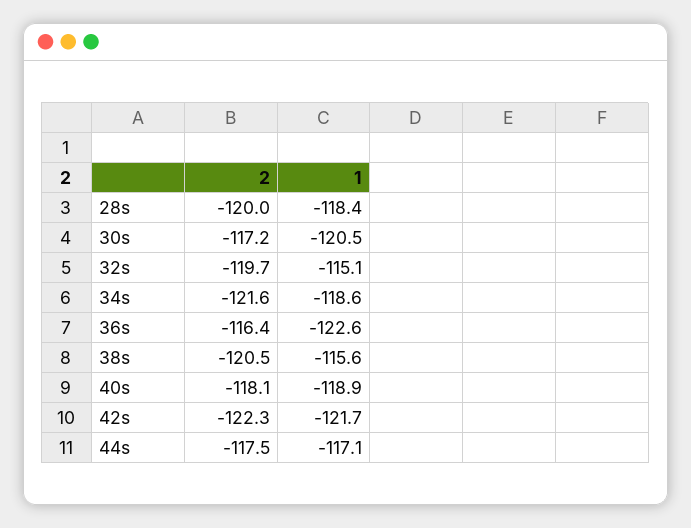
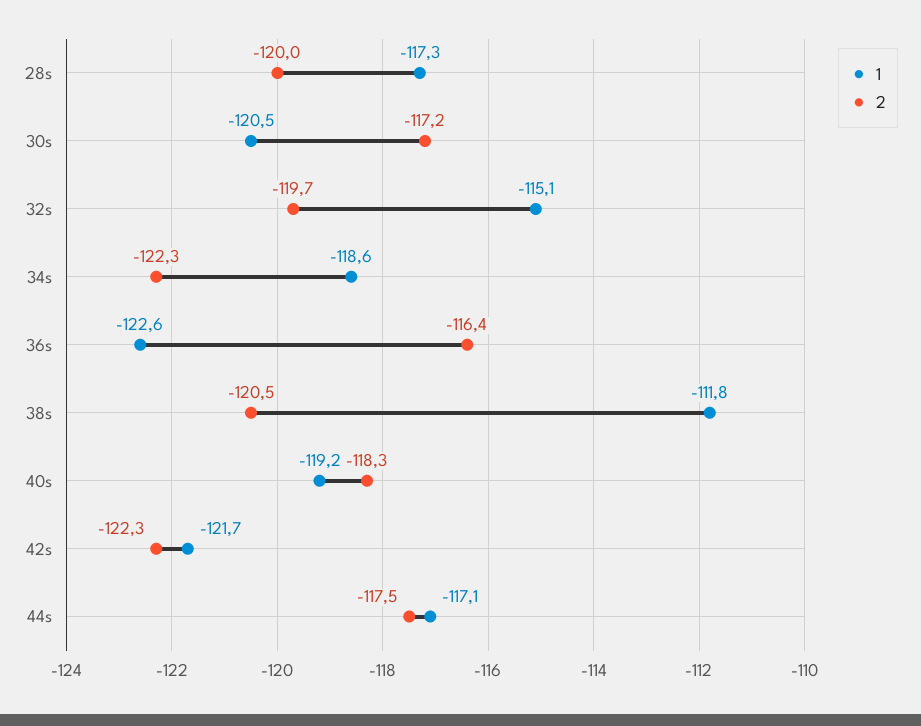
1, 28s: -118.4 -> -117.3
2, 34s: -121.6 -> -122.3
1, 38s: -115.6 -> -111.8
2, 40s: -118.1 -> -118.3
1, 40s: -118.9 -> -119.2

